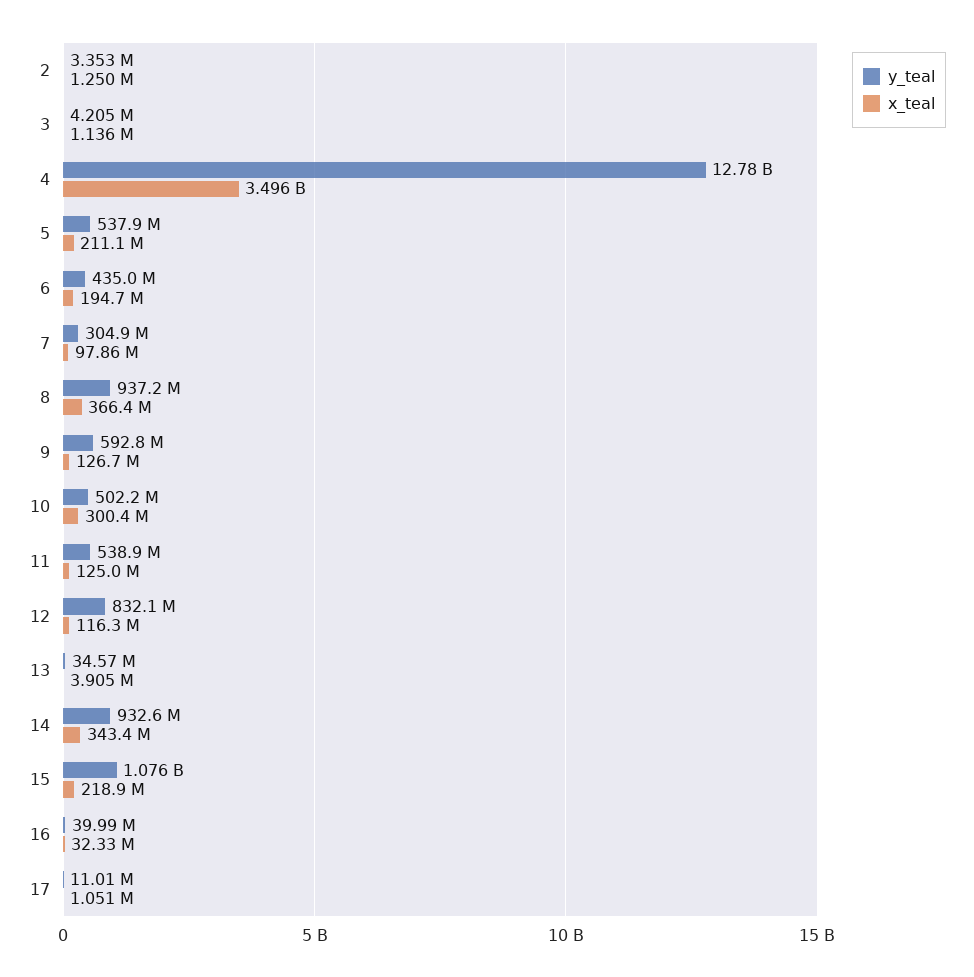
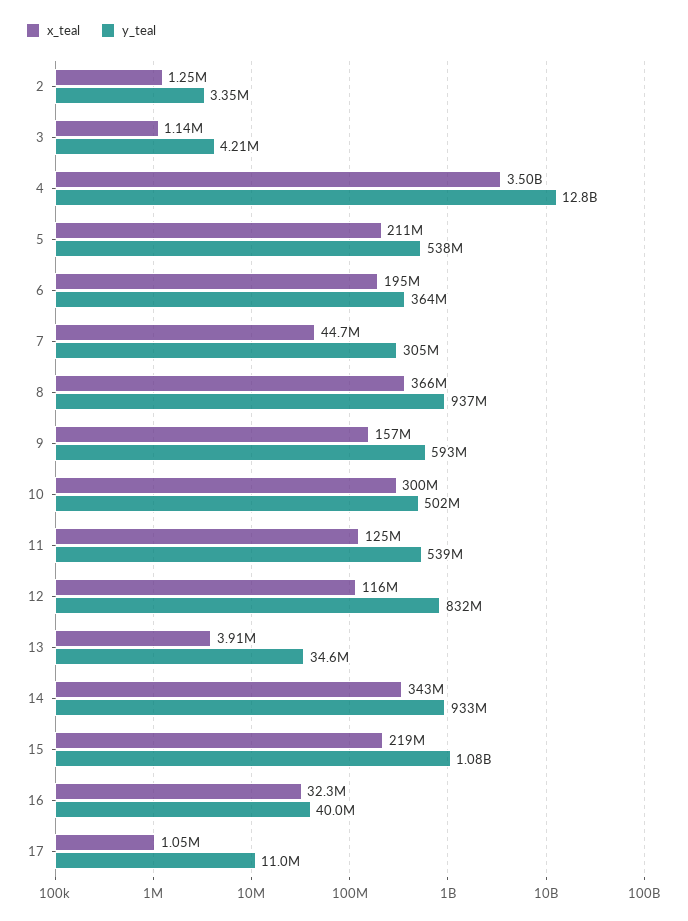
y_teal, 6: 435000000 -> 364000000
x_teal, 7: 97860000 -> 44700000
x_teal, 9: 126700000 -> 157000000

